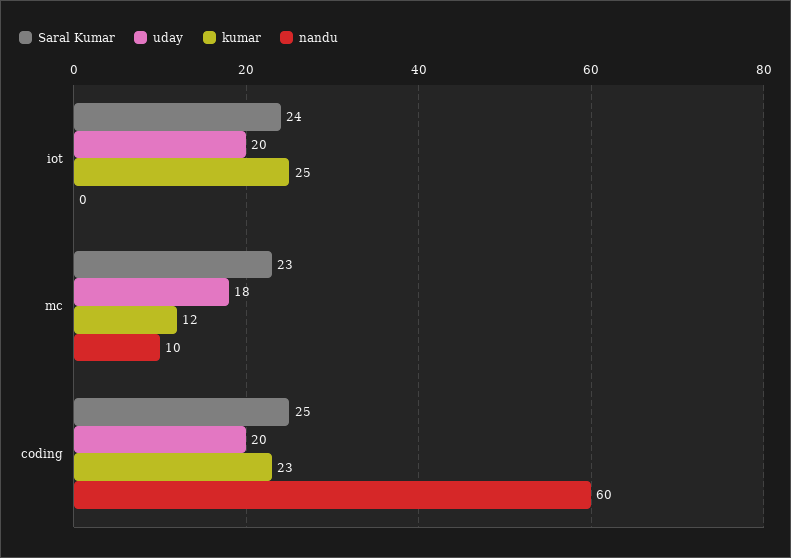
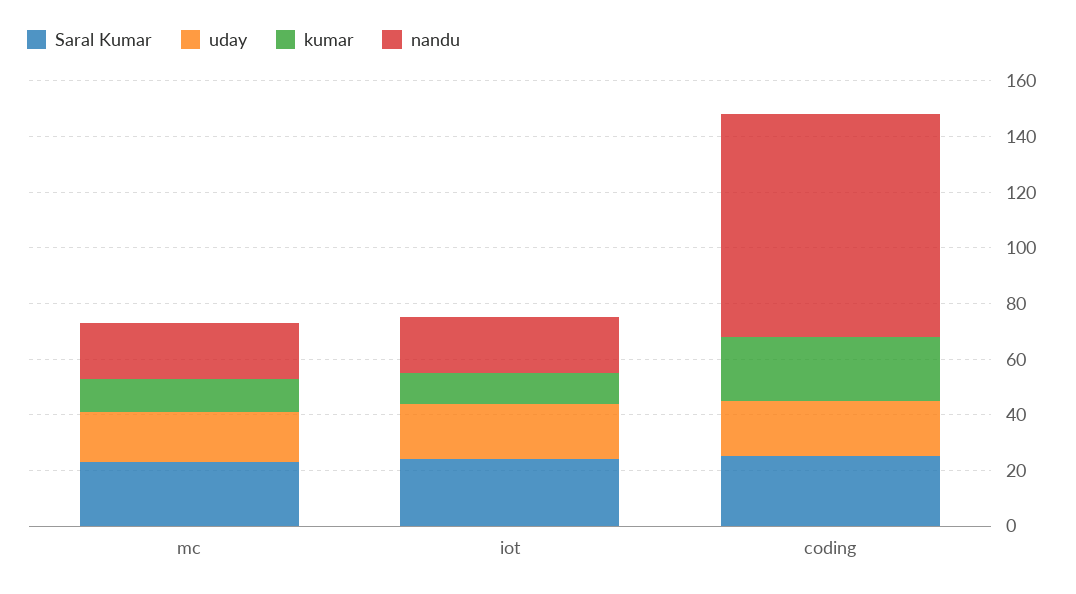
kumar, iot: 25 -> 10
nandu, iot: 0 -> 20
nandu, mc: 10 -> 20
nandu, coding: 60 -> 80

